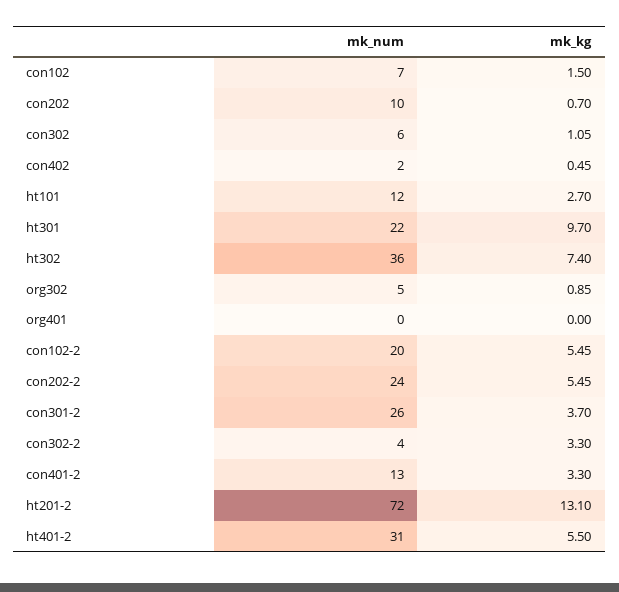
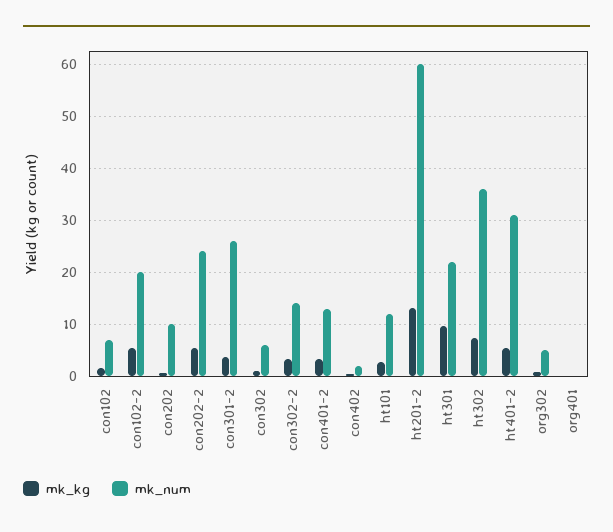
mk_num, con302-2: 4 -> 14
mk_num, ht201-2: 72 -> 60

